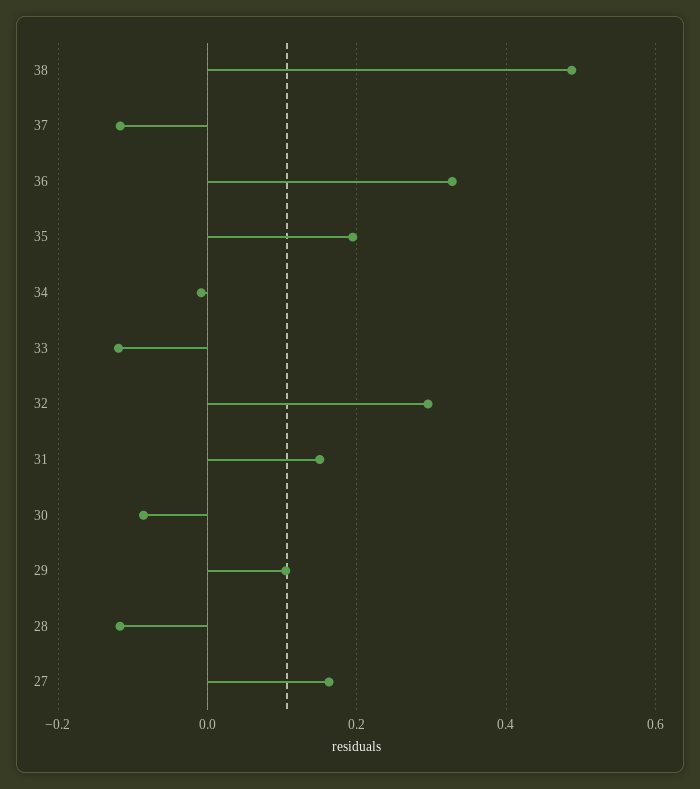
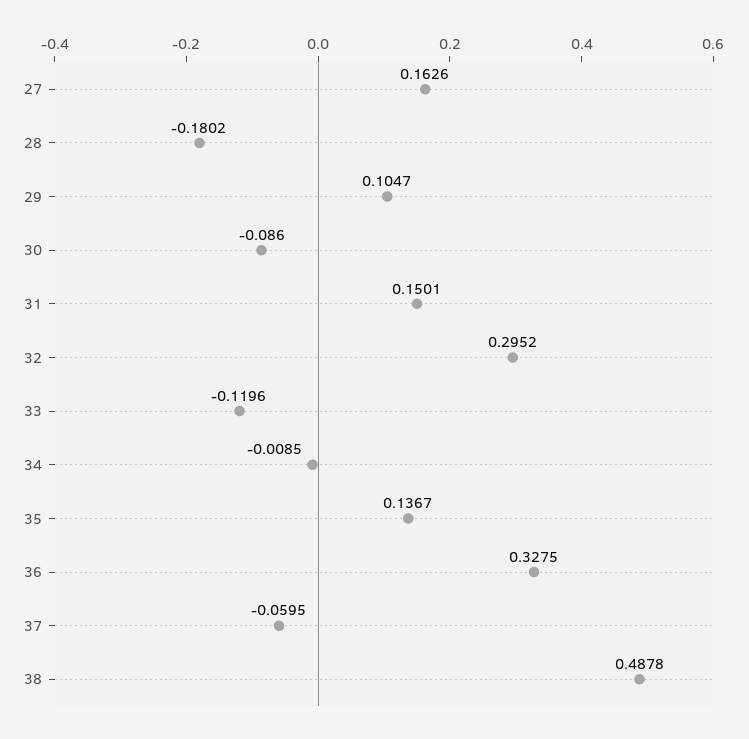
37: -0.12 -> -0.0595
35: 0.2 -> 0.1367
28: -0.12 -> -0.1802

